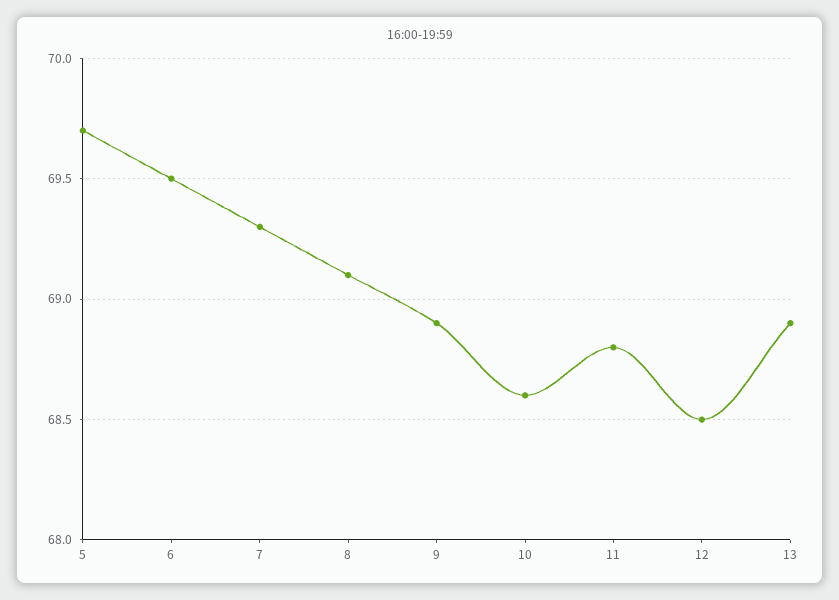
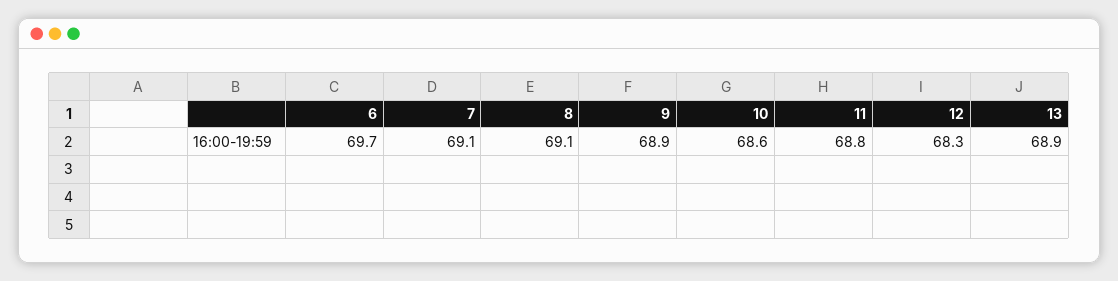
5: 69.7 -> none
6: 69.5 -> 69.7
7: 69.3 -> 69.1
12: 68.5 -> 68.3

